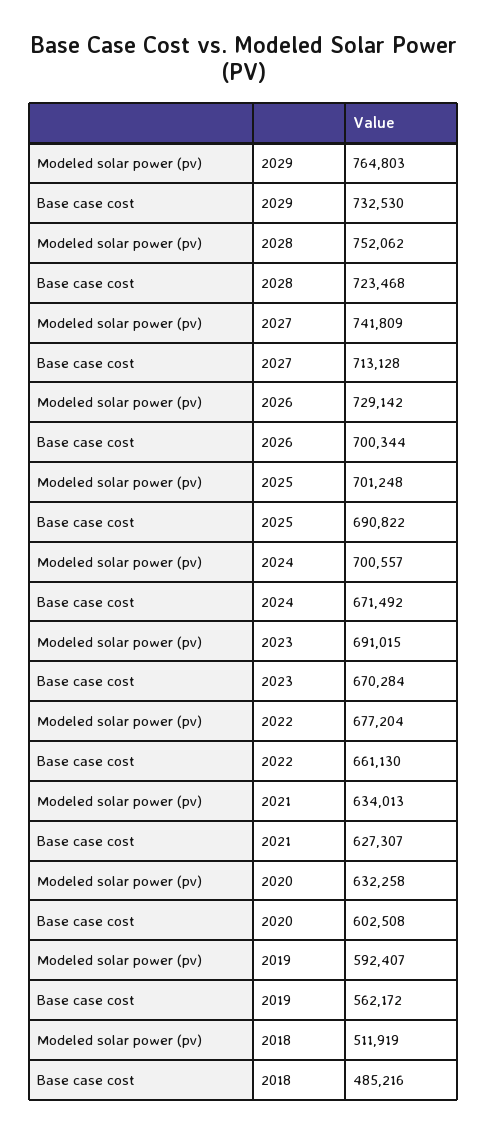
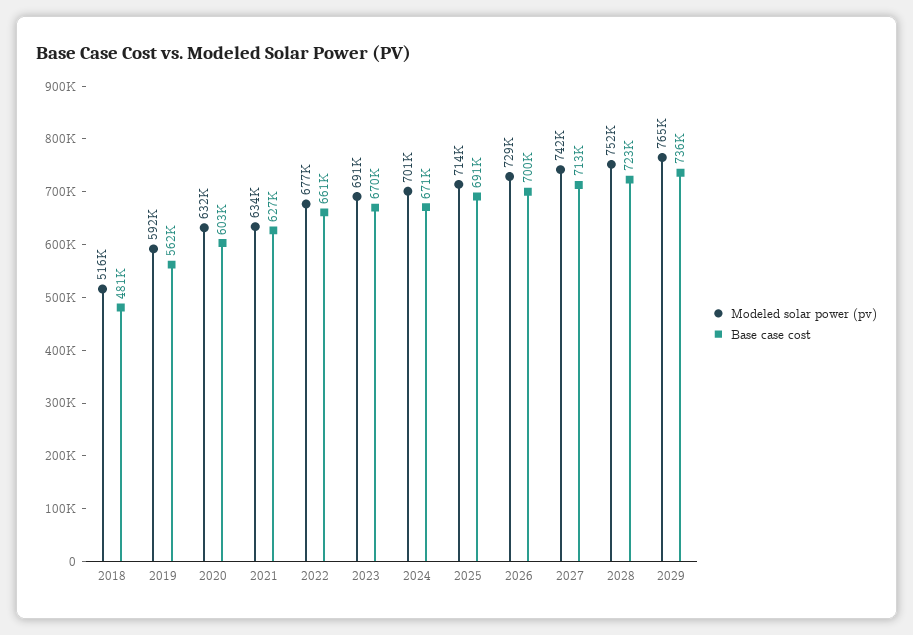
Base case cost, 2029: 732530 -> 736000
Modeled solar power (pv), 2025: 701248 -> 714000
Modeled solar power (pv), 2018: 511919 -> 516000
Base case cost, 2018: 485216 -> 481000

